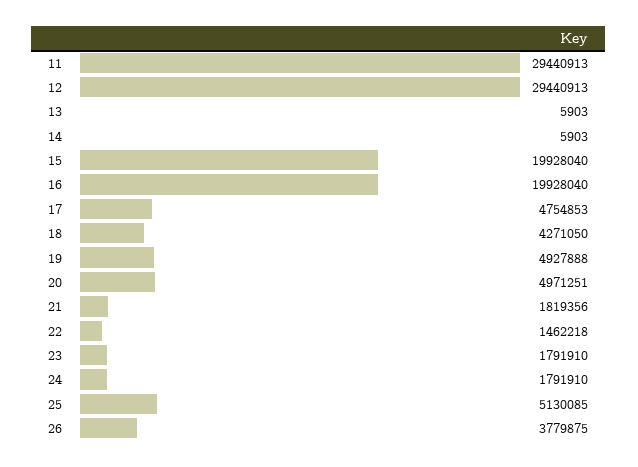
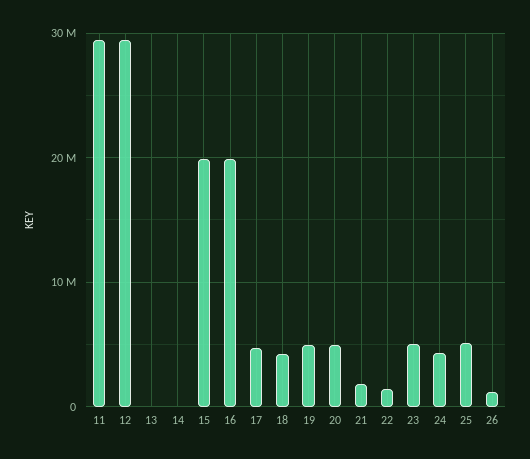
23: 1791910 -> 5000000
24: 1791910 -> 4000000
26: 3779875 -> 1000000

